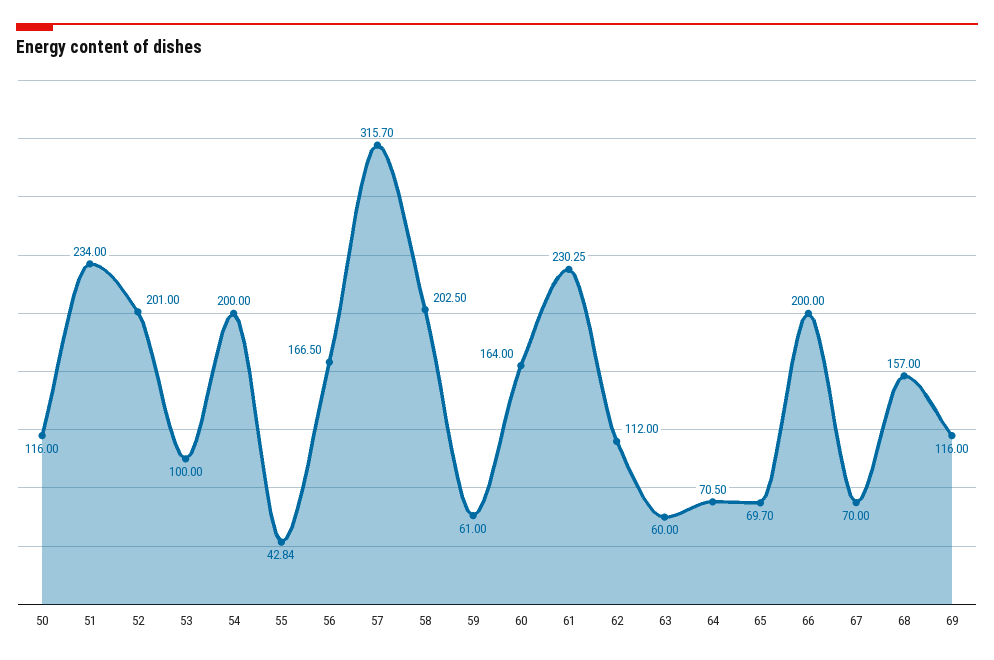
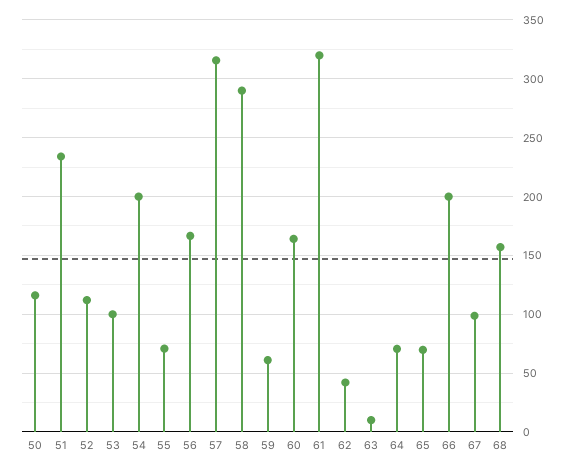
52: 201 -> 110
55: 42.84 -> 70
58: 202.5 -> 290
61: 230.25 -> 320
62: 112 -> 40
63: 60 -> 10
67: 70 -> 100
69: 116 -> none

